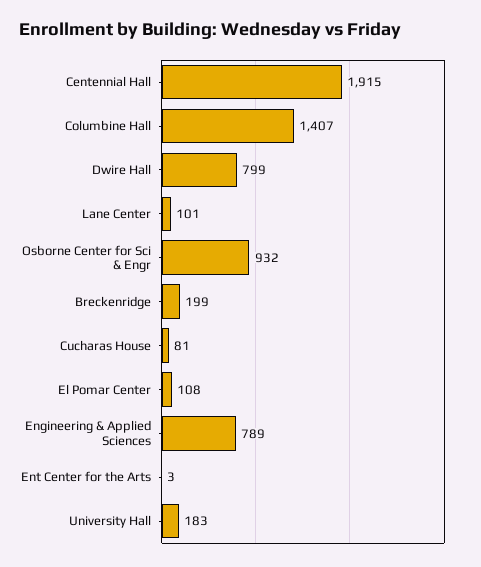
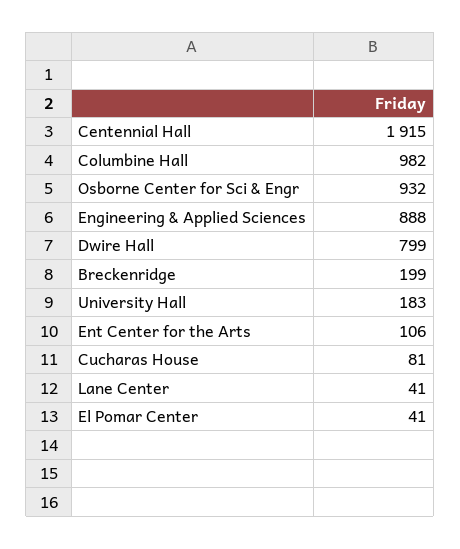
Columbine Hall: 1407 -> 982
Lane Center: 101 -> 41
El Pomar Center: 108 -> 41
Engineering & Applied Sciences: 789 -> 888
Ent Center for the Arts: 3 -> 106

